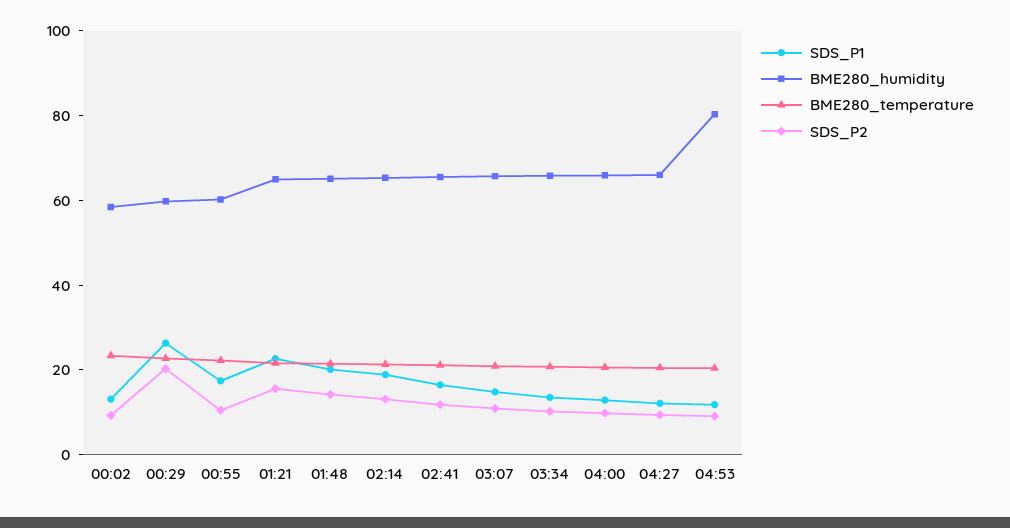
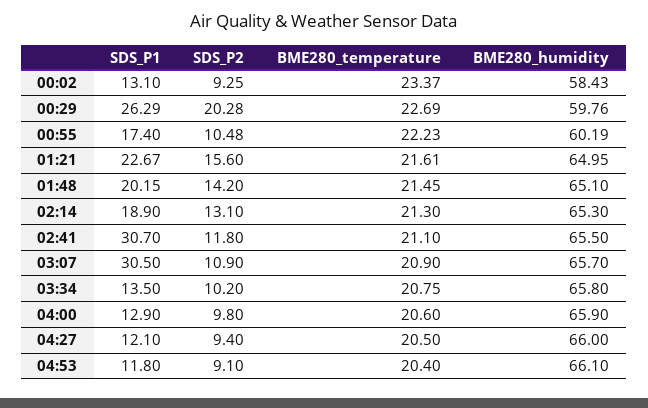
SDS_P1, 02:41: 15 -> 30.7
SDS_P1, 03:07: 15 -> 30.5
BME280_humidity, 04:53: 80 -> 66.1

